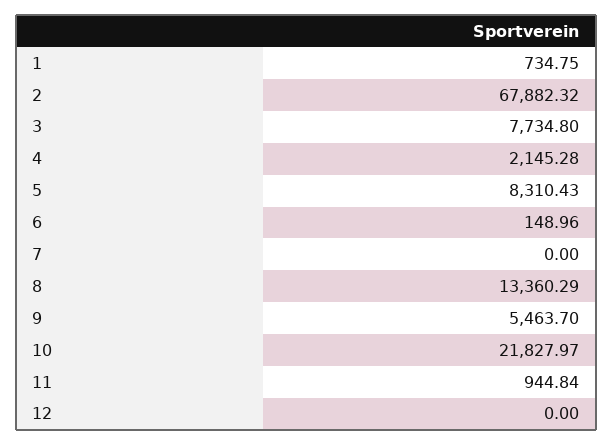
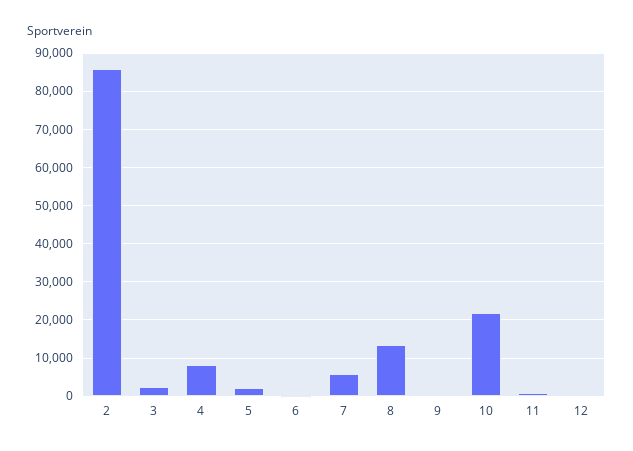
1: 734.75 -> none
2: 67882.32 -> 86000
3: 7734.8 -> 2000
4: 2145.28 -> 8000
5: 8310.43 -> 2000
7: 0 -> 6000
9: 5463.7 -> 0

